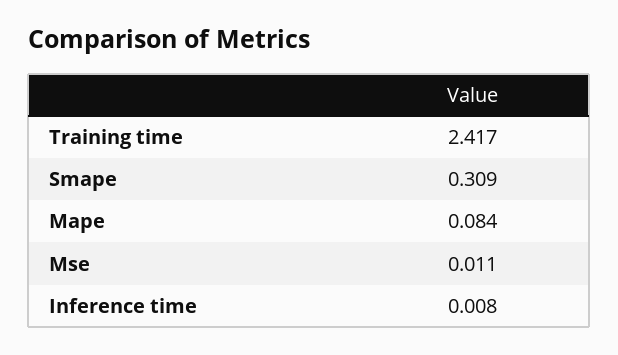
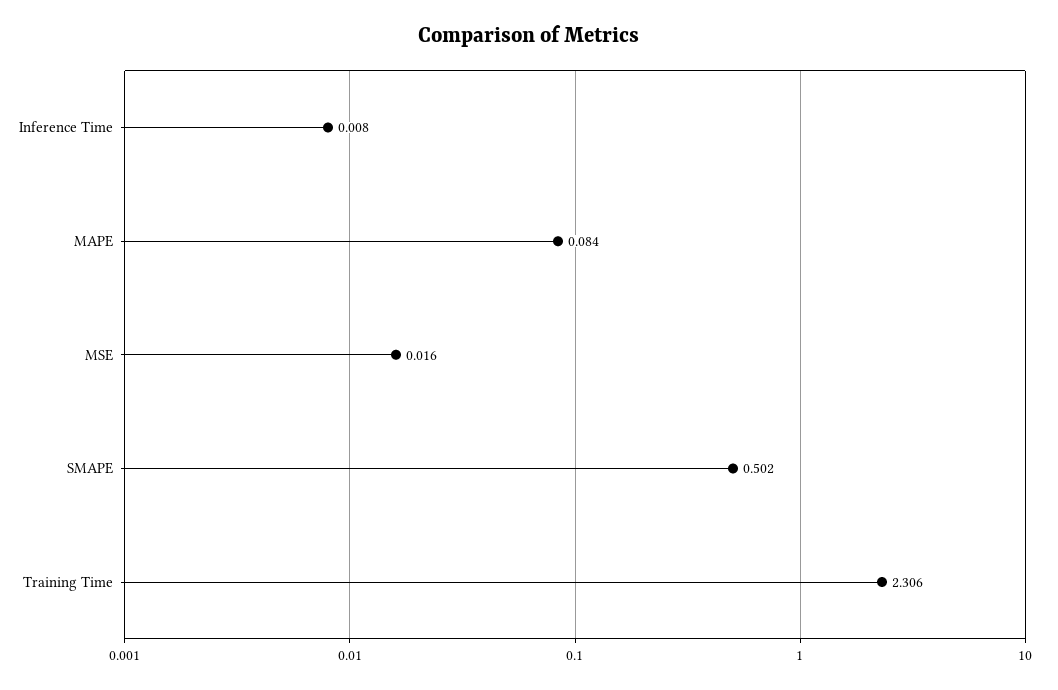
Training time: 2.417 -> 2.306
Smape: 0.309 -> 0.502
Mse: 0.011 -> 0.016

